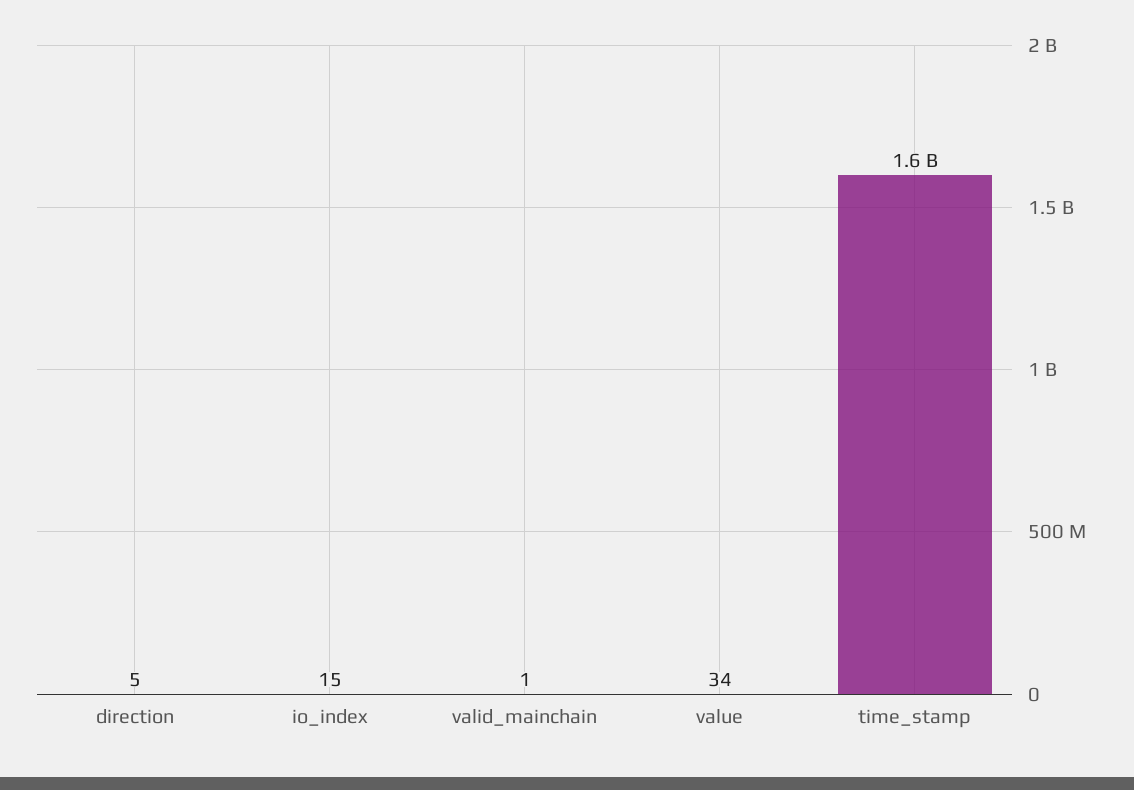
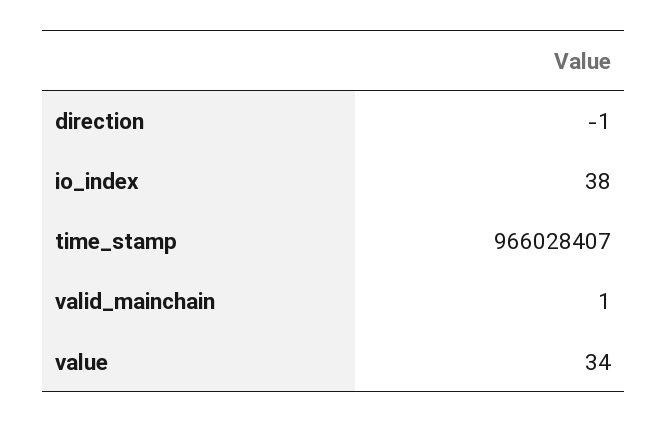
direction: 5 -> -1
io_index: 15 -> 38
time_stamp: 1600000000 -> 966028407

